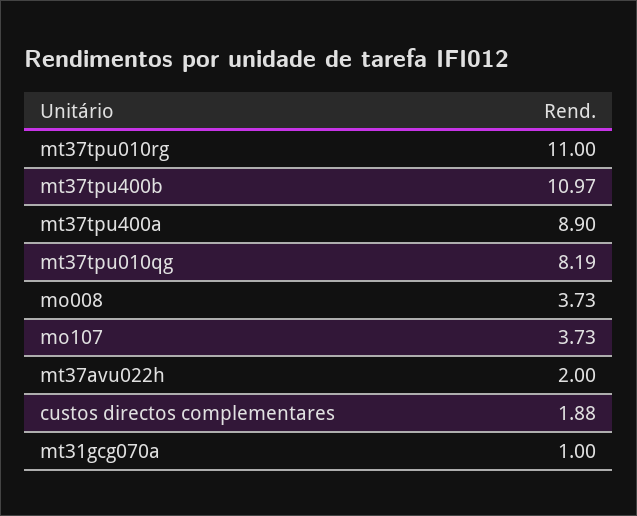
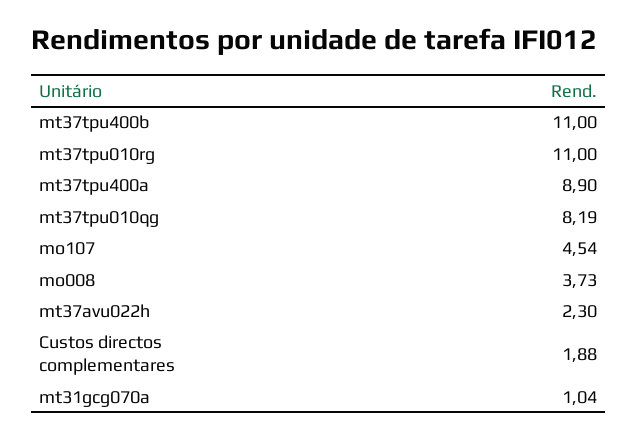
mt37tpu400b: 10.97 -> 11
mo107: 3.73 -> 4.54
mt37avu022h: 2 -> 2.3
mt31gcg070a: 1 -> 1.04

